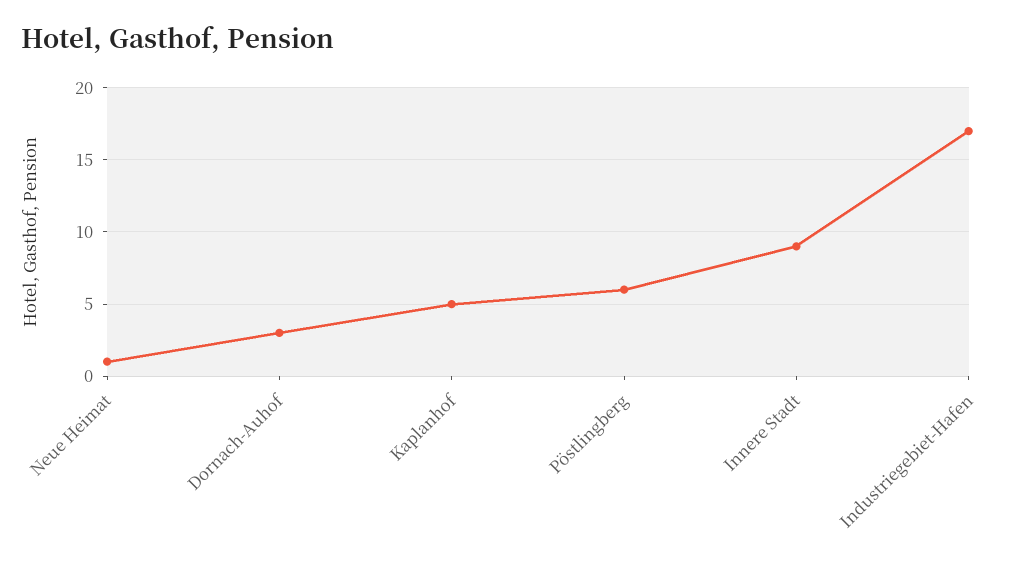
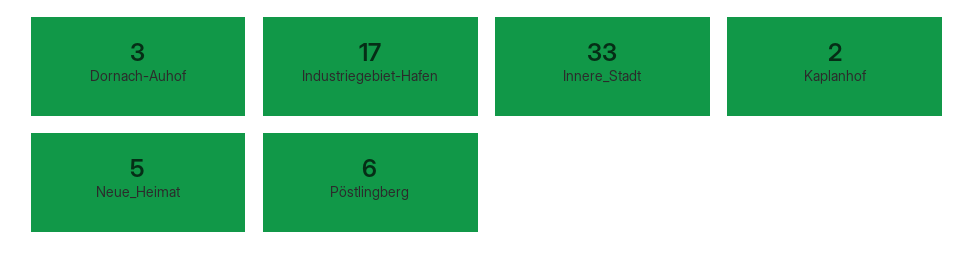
Neue Heimat: 1 -> 5
Kaplanhof: 5 -> 2
Innere Stadt: 9 -> 33

